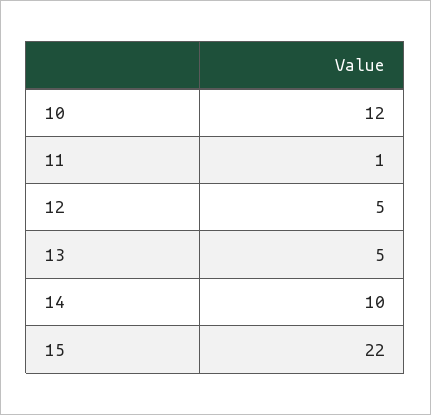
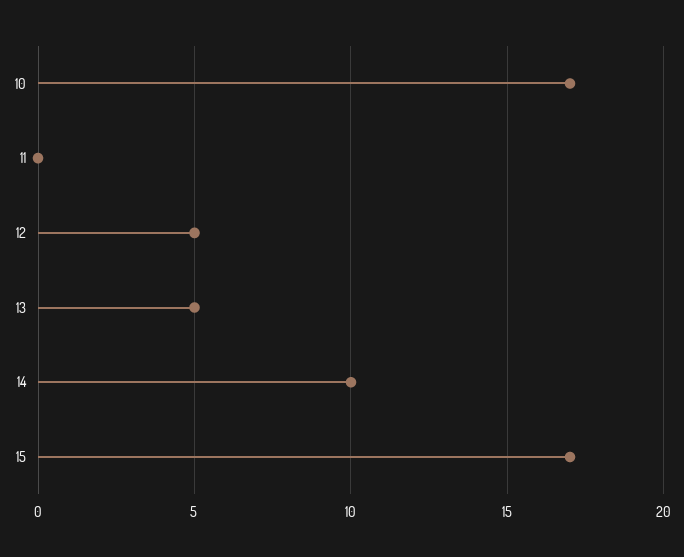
10: 12 -> 17
11: 1 -> 0
15: 22 -> 17

